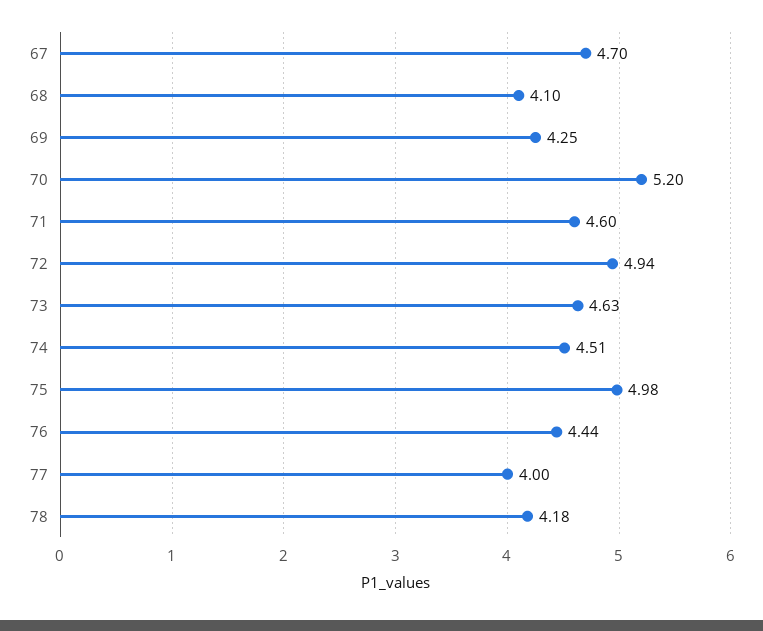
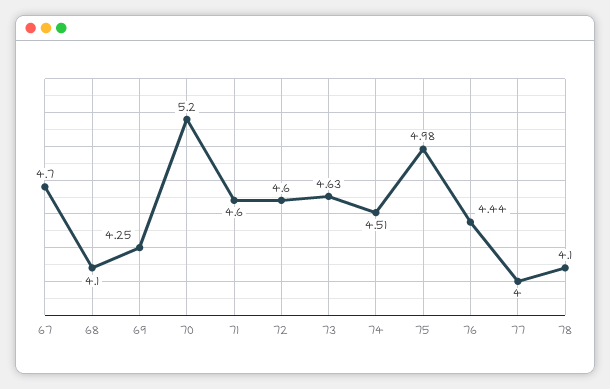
72: 4.94 -> 4.6
78: 4.18 -> 4.1

